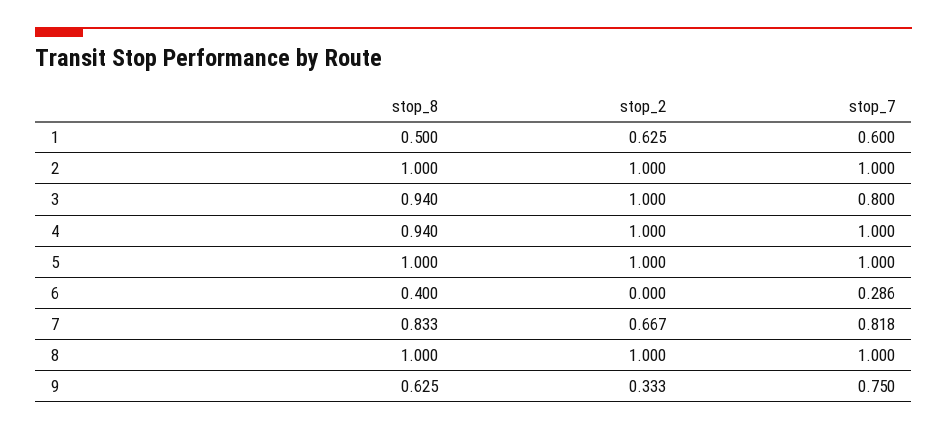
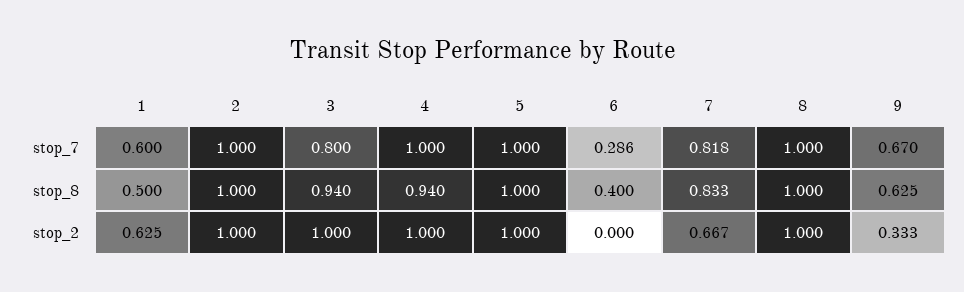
stop_7, 9: 0.75 -> 0.67

